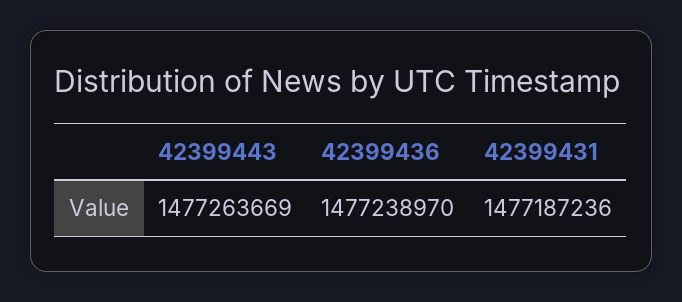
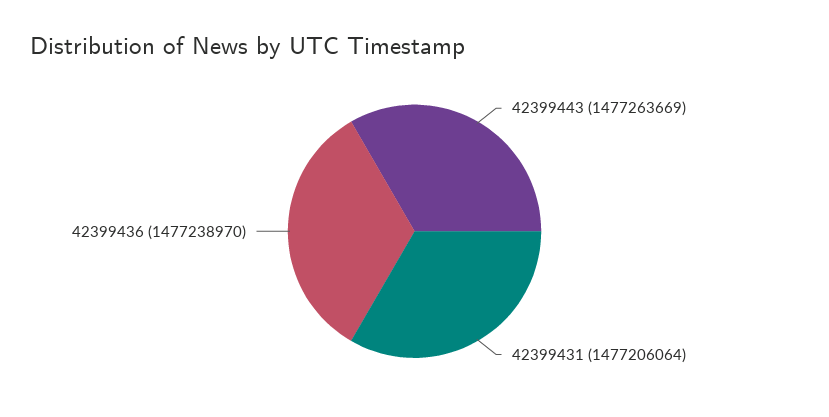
42399431: 1477187236 -> 1477206064

